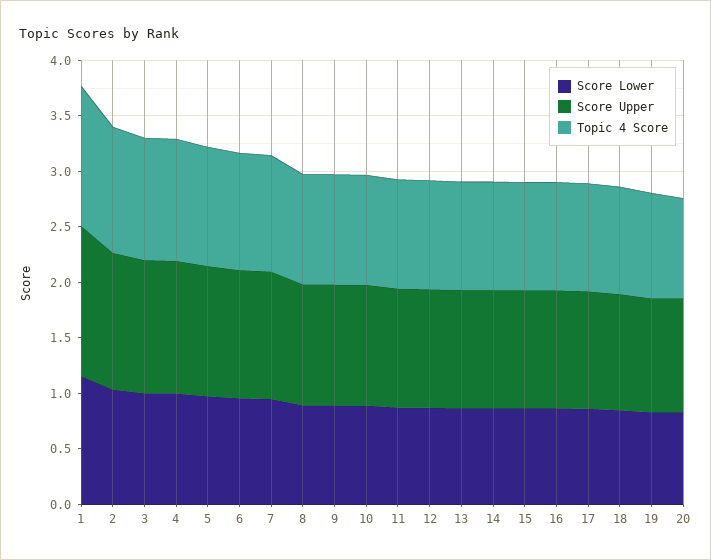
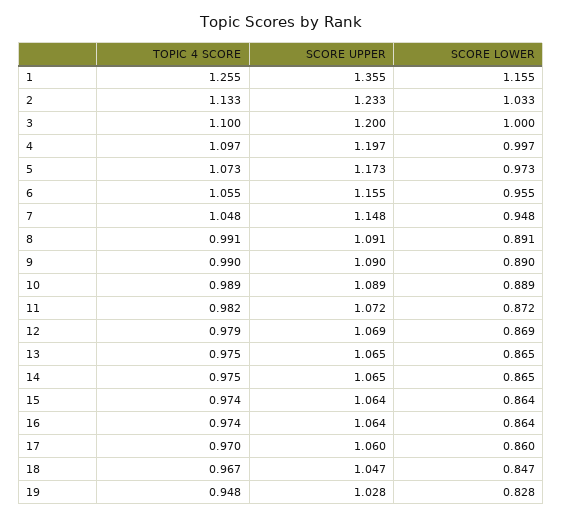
Score Lower, 20: 0.8 -> none
Score Upper, 20: 1 -> none
Topic 4 Score, 20: 0.9 -> none

